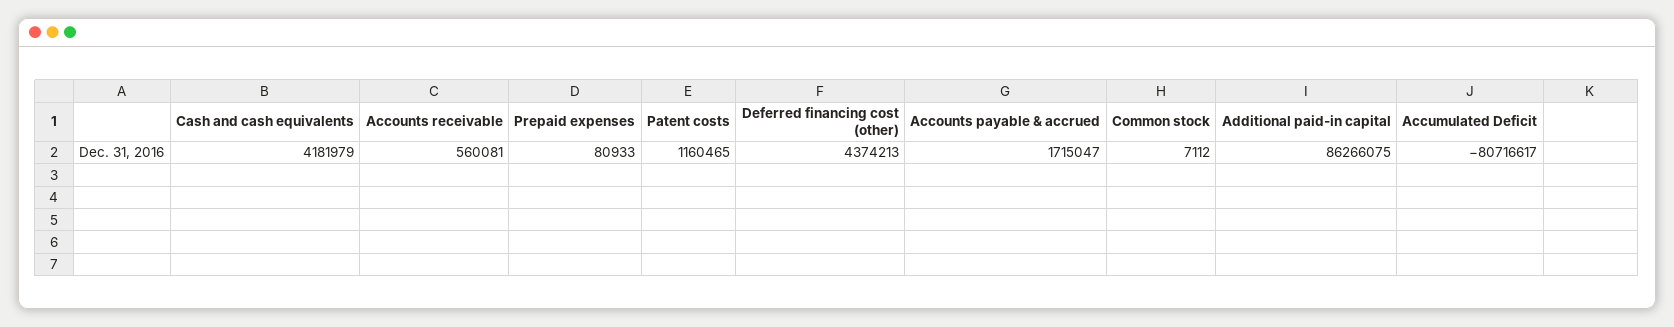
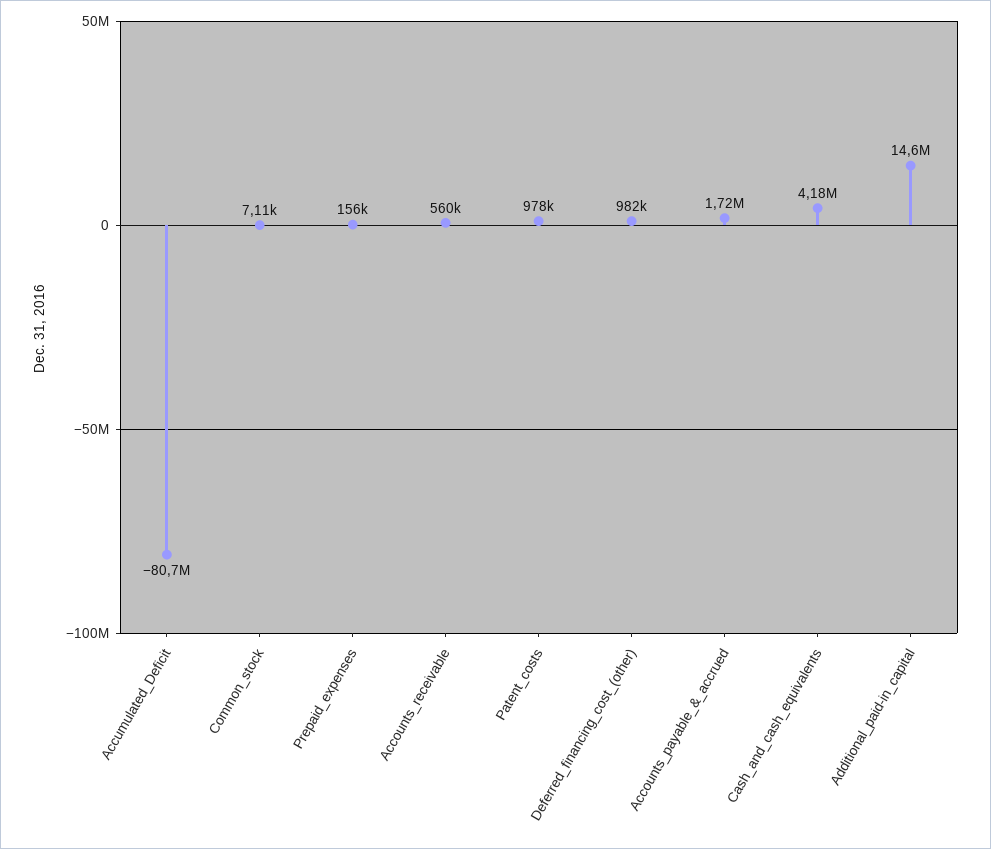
Prepaid expenses: 80933 -> 156000
Patent costs: 1160465 -> 978000
Deferred financing cost (other): 4374213 -> 982000
Additional paid-in capital: 86266075 -> 14600000

